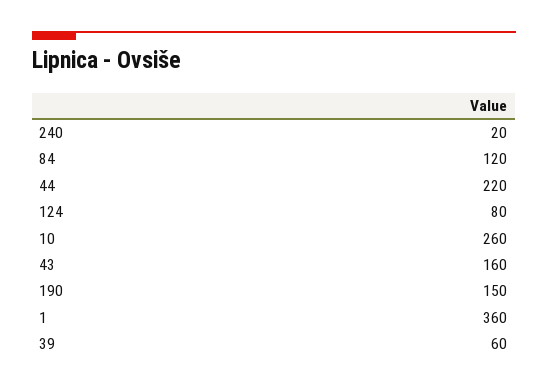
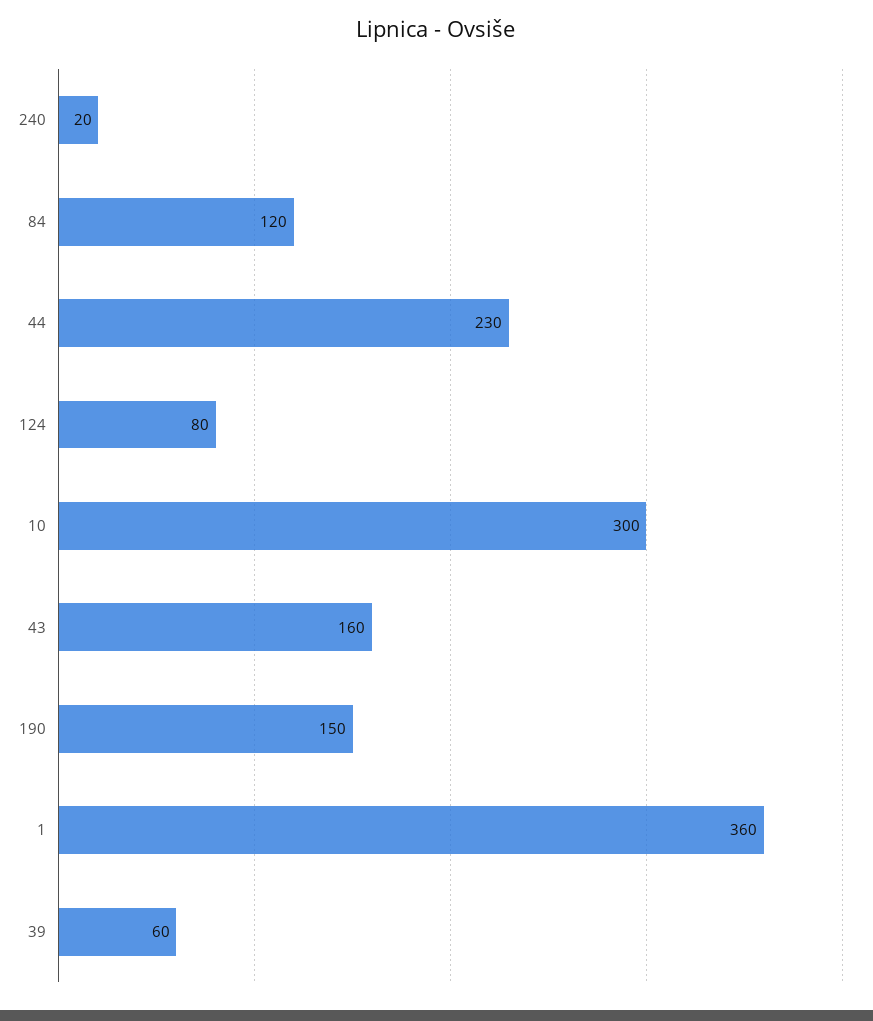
44: 220 -> 230
10: 260 -> 300

